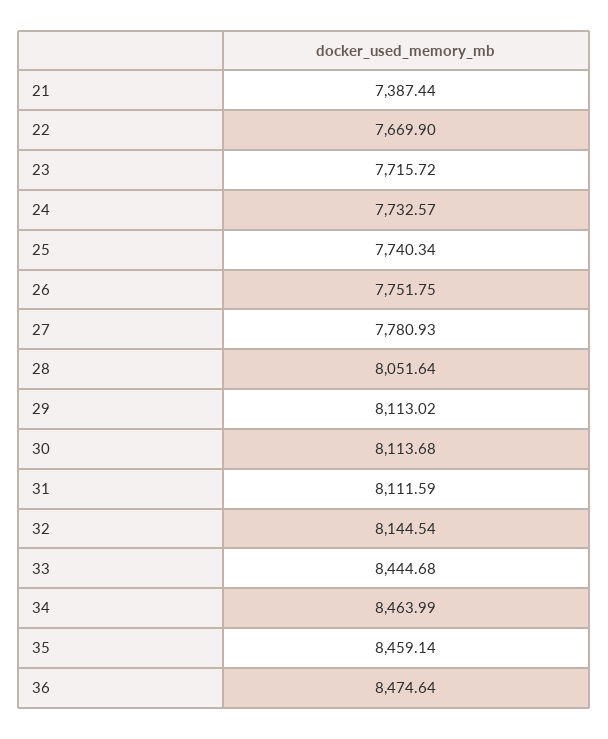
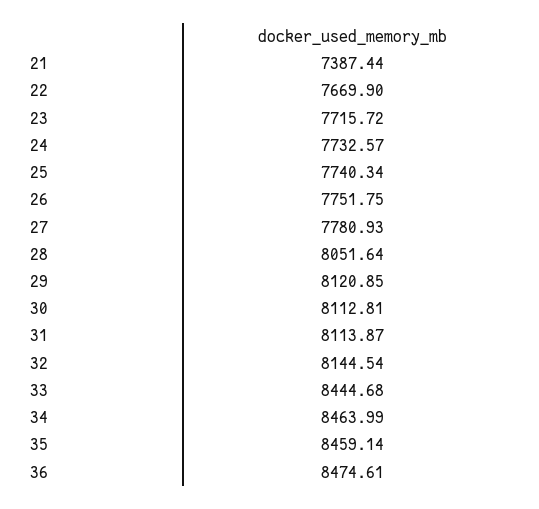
29: 8113.02 -> 8120.85
30: 8113.68 -> 8112.81
31: 8111.59 -> 8113.87
36: 8474.64 -> 8474.61

